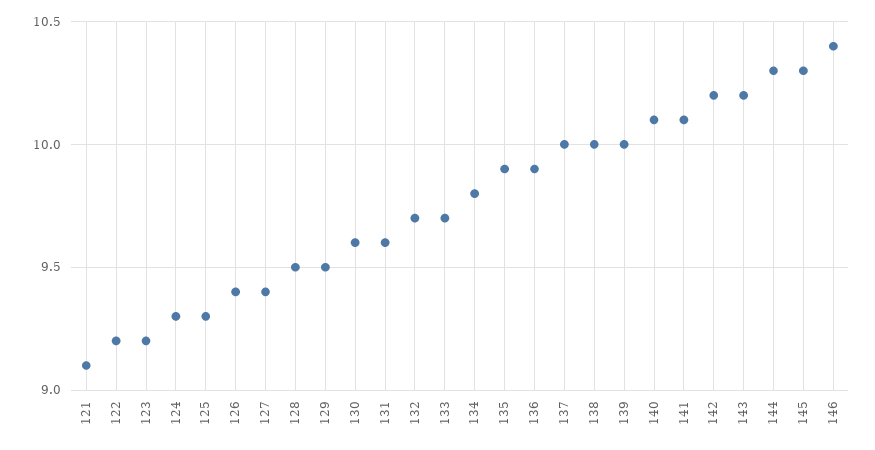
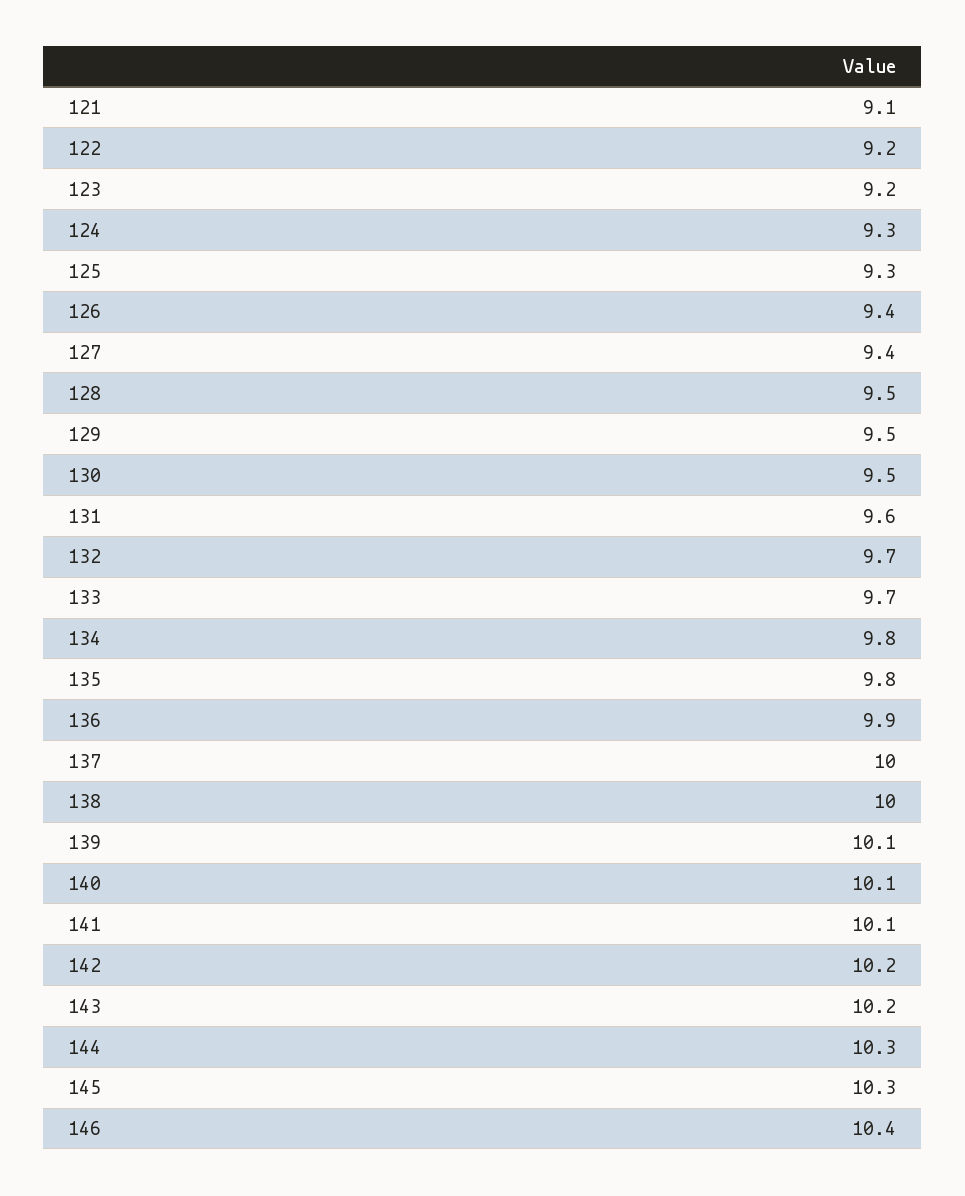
130: 9.6 -> 9.5
135: 9.9 -> 9.8
139: 10 -> 10.1

